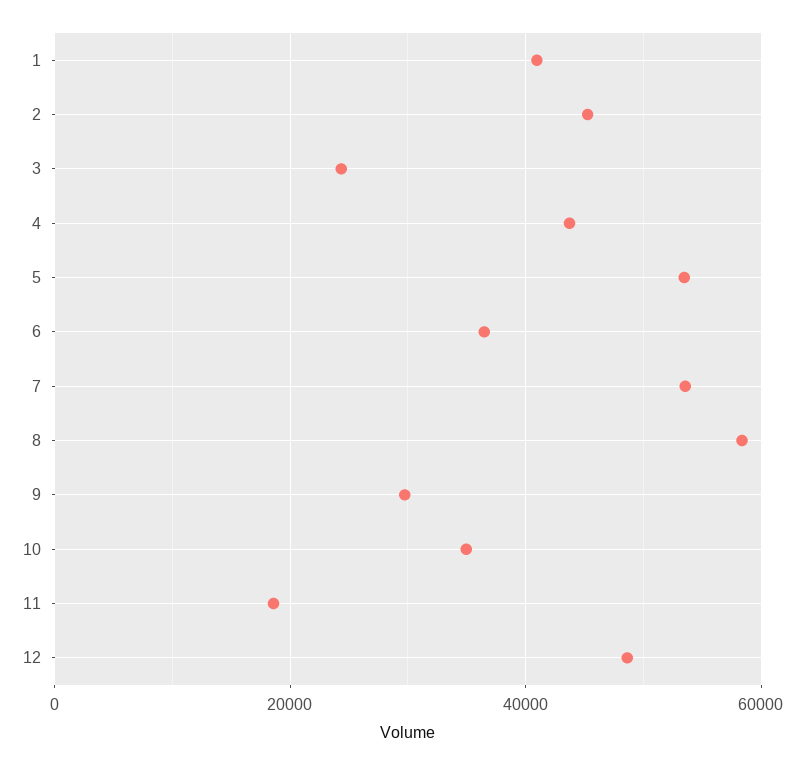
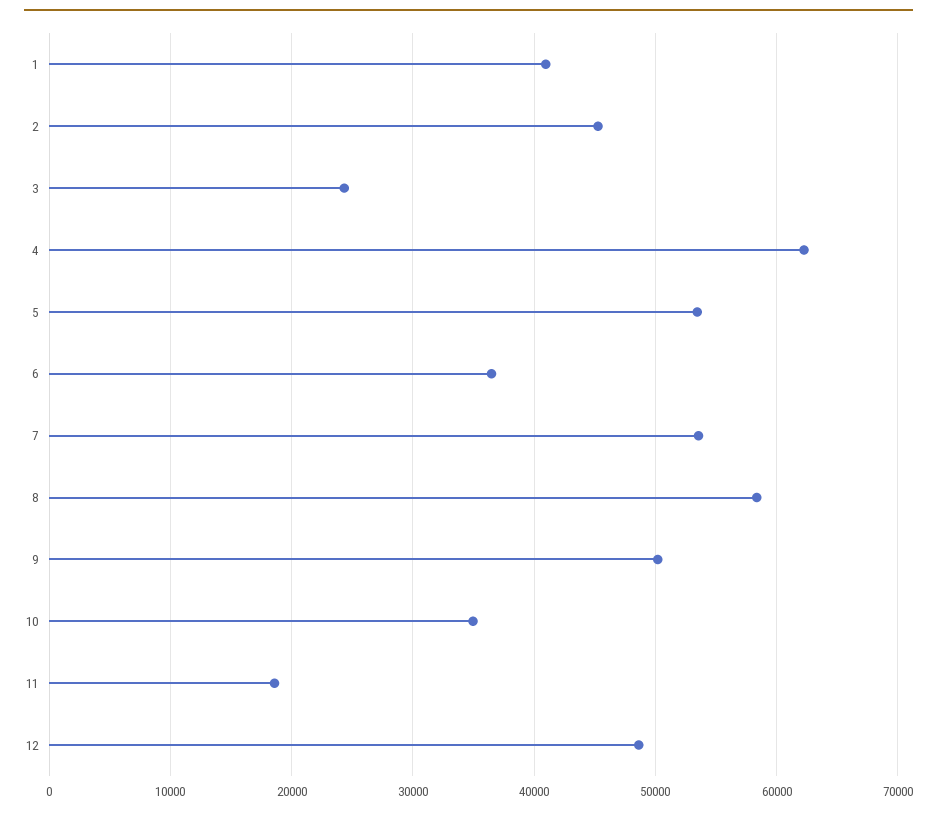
4: 44000 -> 62000
9: 30000 -> 50000

